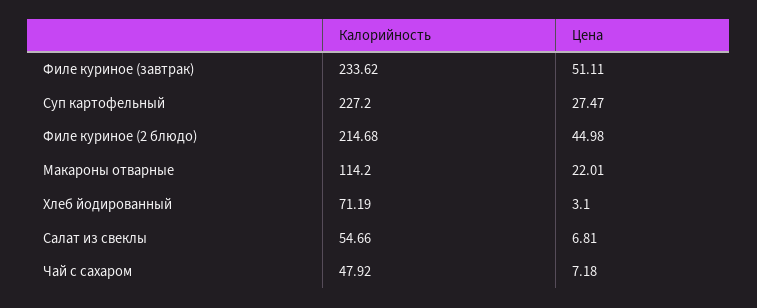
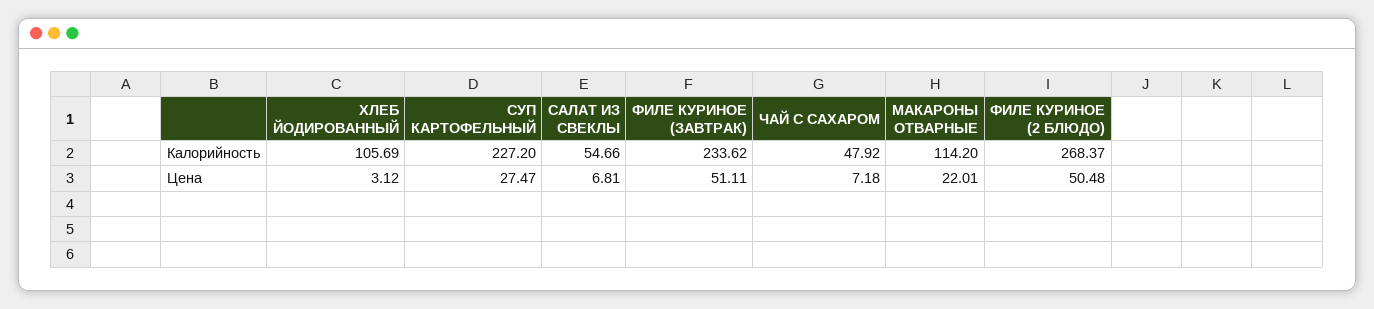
Калорийность, Филе куриное (2 блюдо): 214.68 -> 268.37
Цена, Филе куриное (2 блюдо): 44.98 -> 50.48
Калорийность, Хлеб йодированный: 71.19 -> 105.69
Цена, Хлеб йодированный: 3.1 -> 3.12

